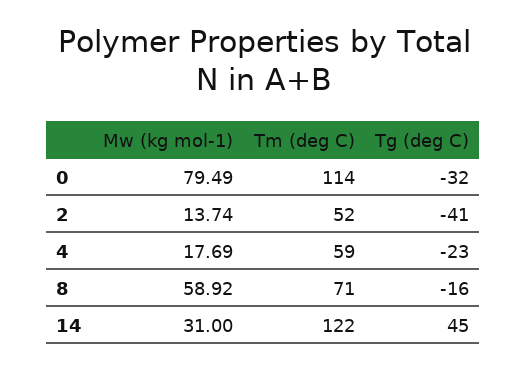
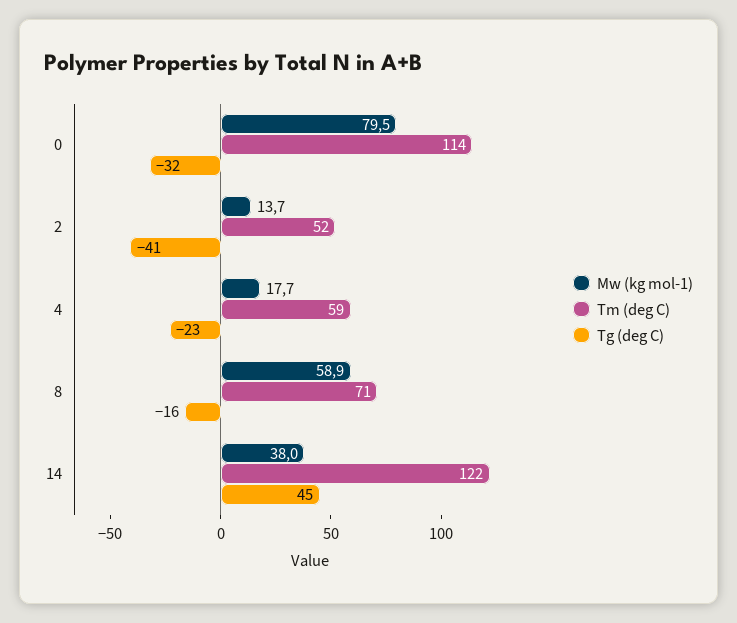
Mw (kg mol-1), 14: 31 -> 38

